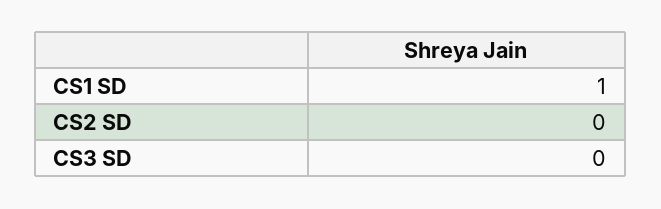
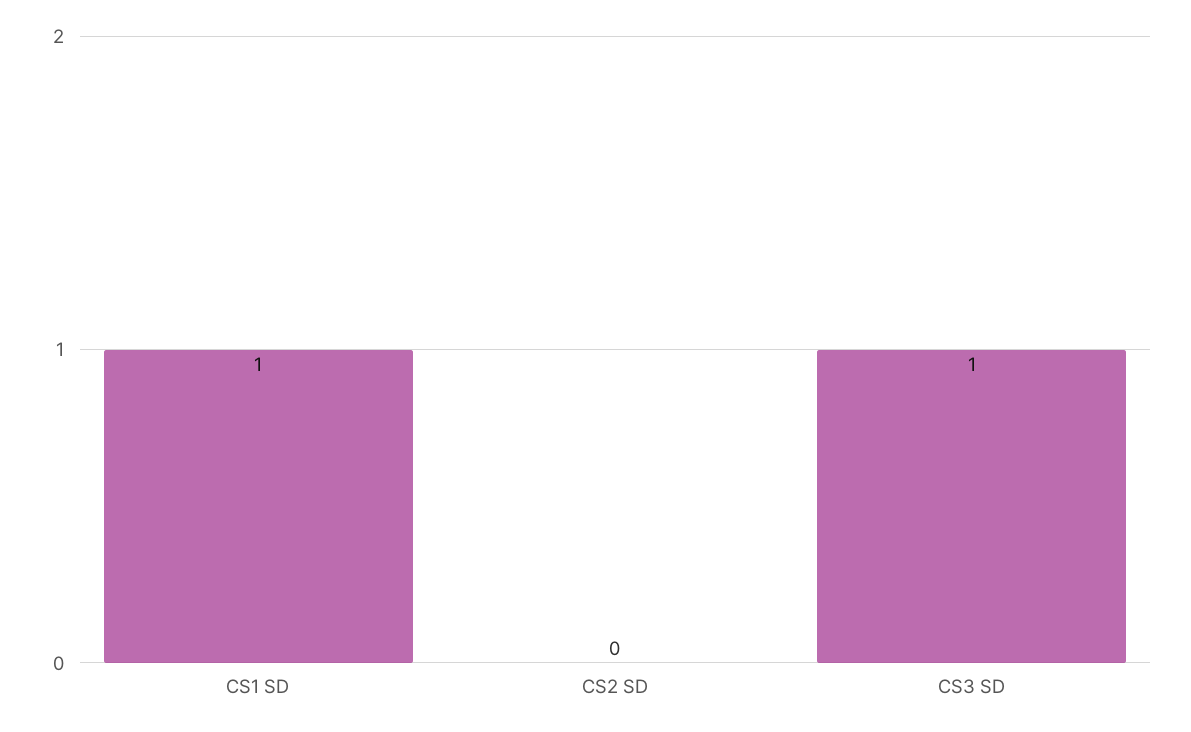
CS3 SD: 0 -> 1

